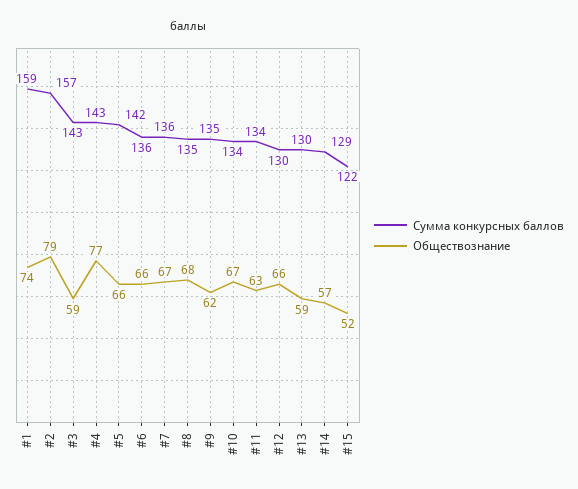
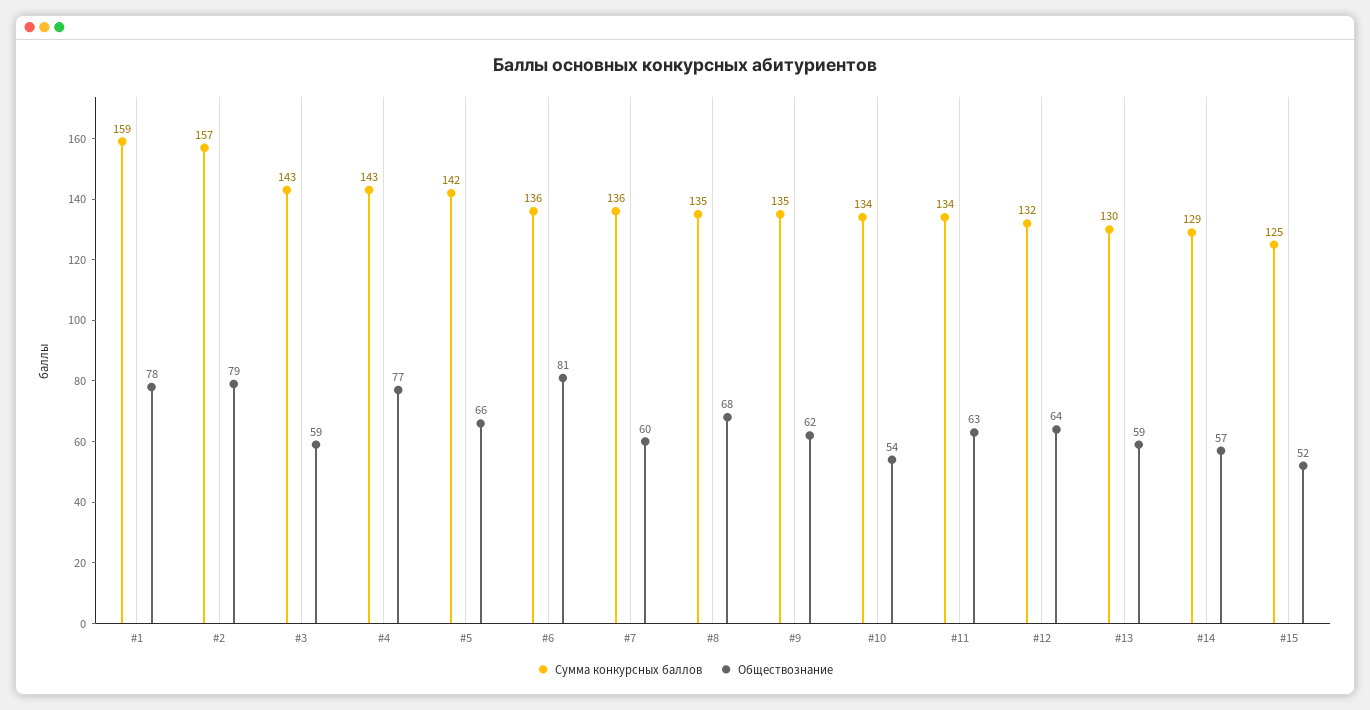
Обществознание, #1: 74 -> 78
Обществознание, #6: 66 -> 81
Обществознание, #7: 67 -> 60
Обществознание, #10: 67 -> 54
Сумма конкурсных баллов, #12: 130 -> 132
Обществознание, #12: 66 -> 64
Сумма конкурсных баллов, #15: 122 -> 125

